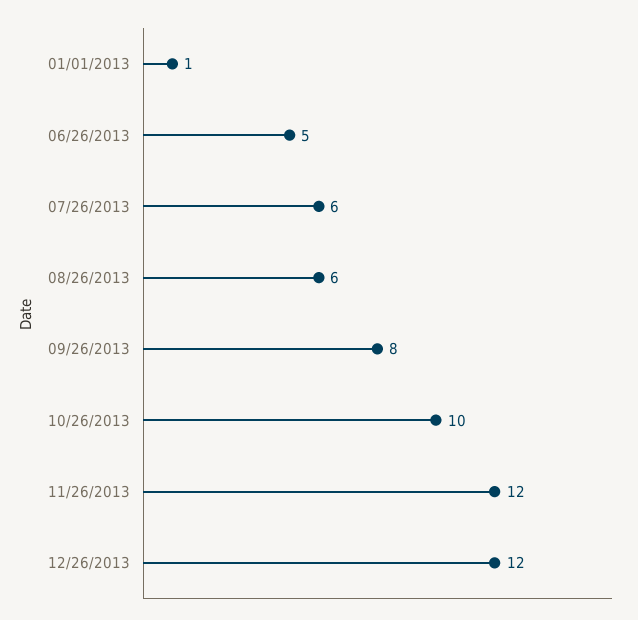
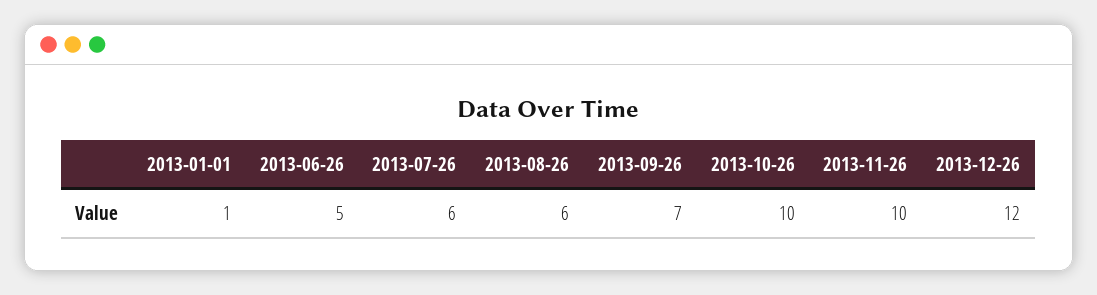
09/26/2013: 8 -> 7
11/26/2013: 12 -> 10

